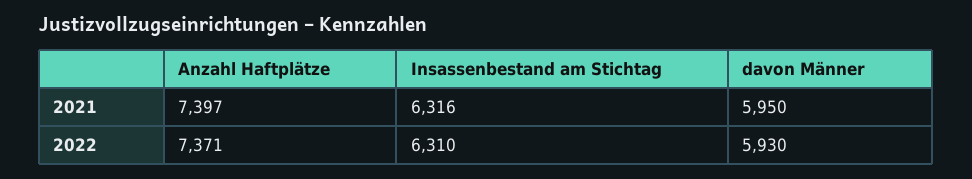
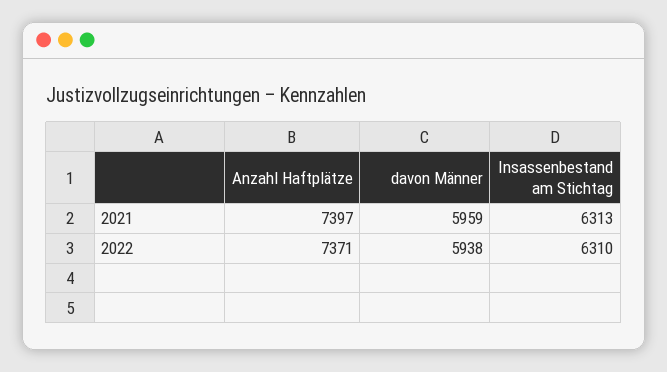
Insassenbestand am Stichtag, 2021: 6316 -> 6313
davon Männer, 2021: 5950 -> 5959
davon Männer, 2022: 5930 -> 5938

